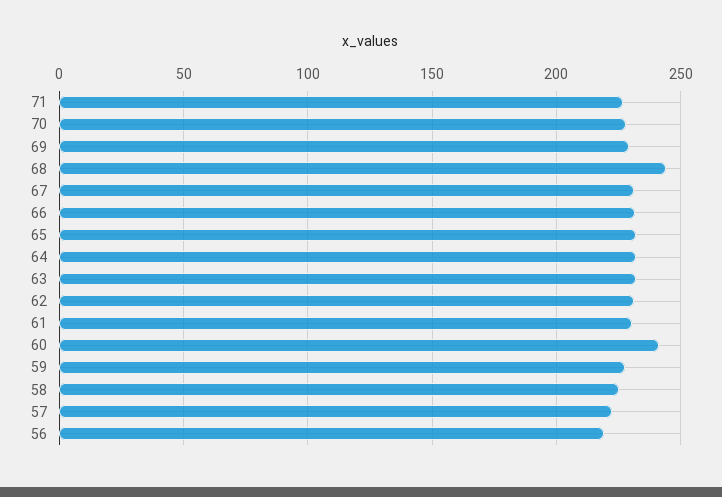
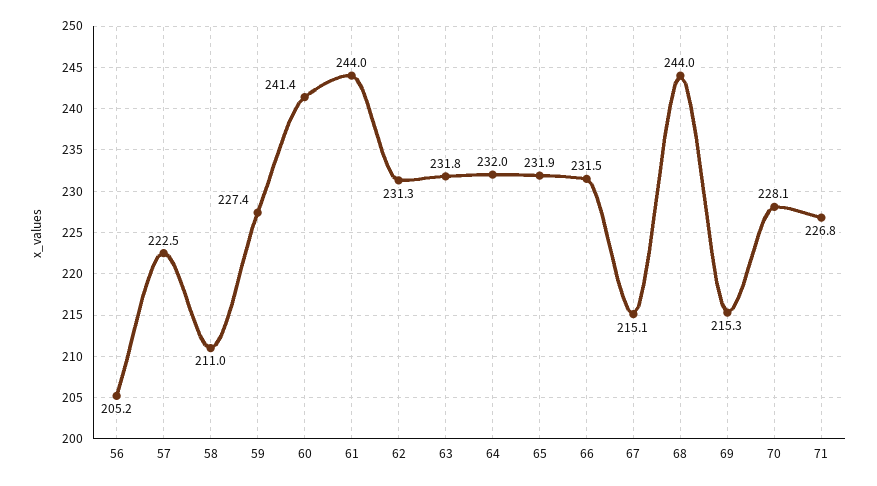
69: 230 -> 215.3
67: 230 -> 215.1
61: 230 -> 244
58: 225 -> 211
56: 220 -> 205.2

